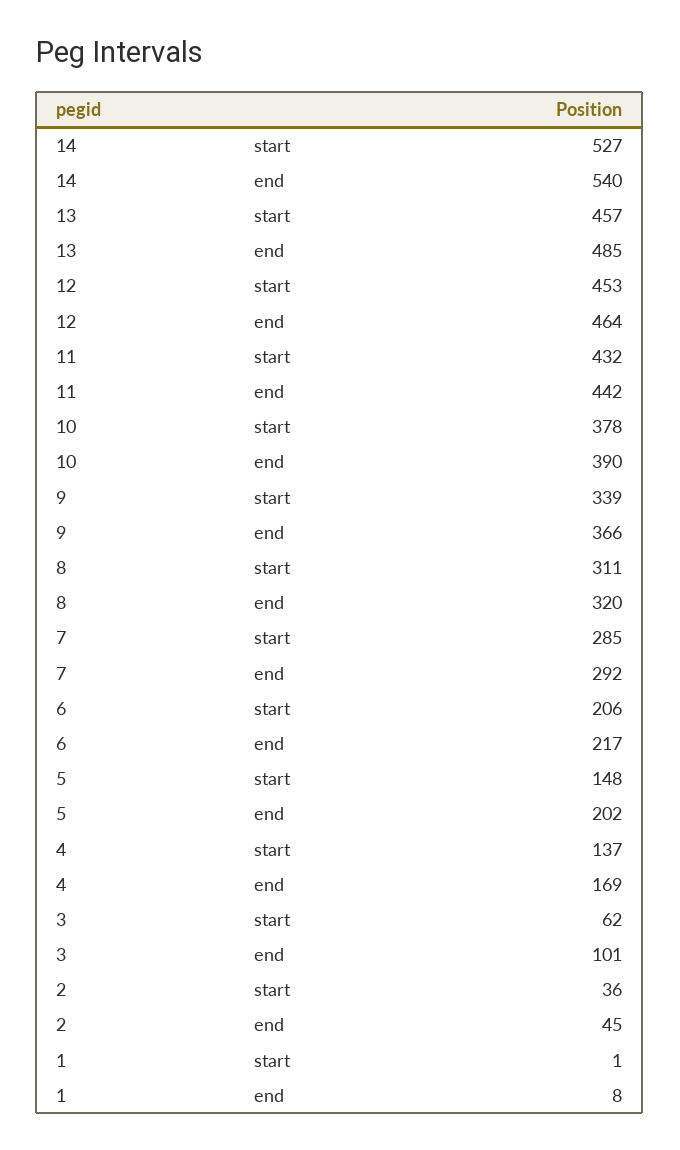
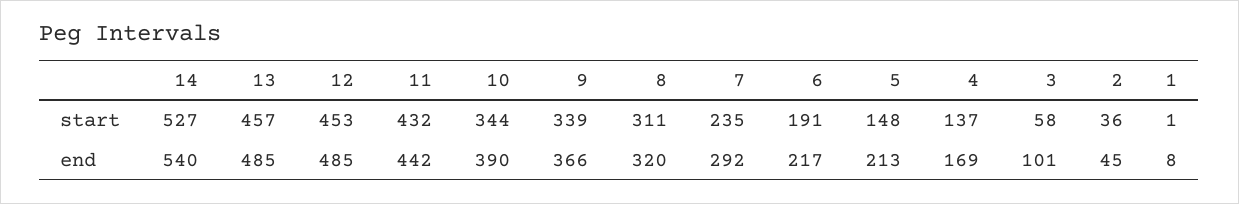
12, end: 464 -> 485
10, start: 378 -> 344
7, start: 285 -> 235
6, start: 206 -> 191
5, end: 202 -> 213
3, start: 62 -> 58

